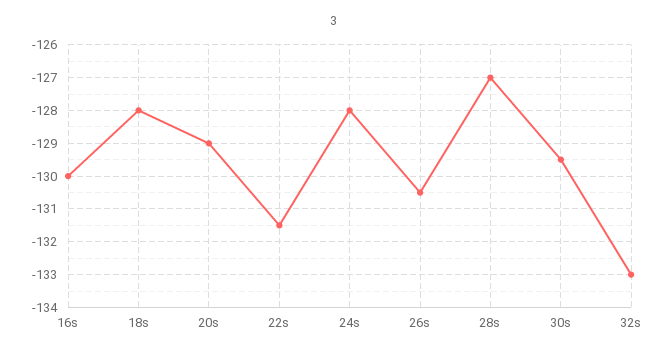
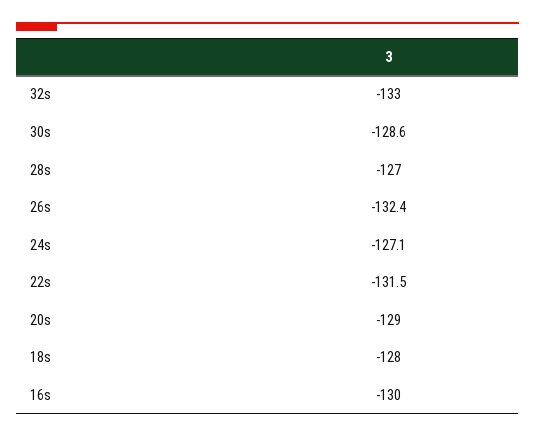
24s: -128 -> -127.1
26s: -130.5 -> -132.4
30s: -129.5 -> -128.6

